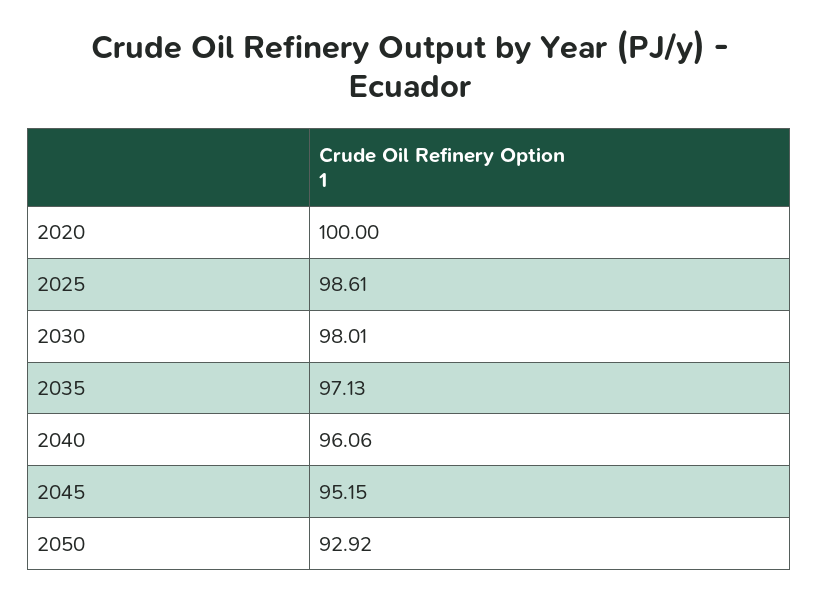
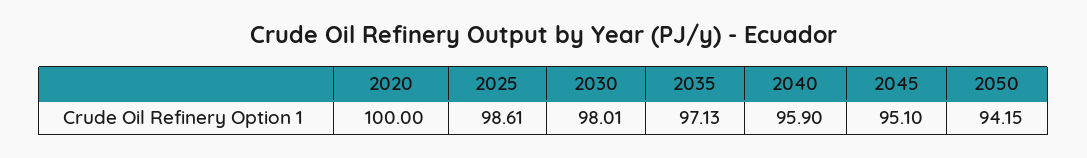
2040: 96.06 -> 95.9
2045: 95.15 -> 95.1
2050: 92.92 -> 94.15

